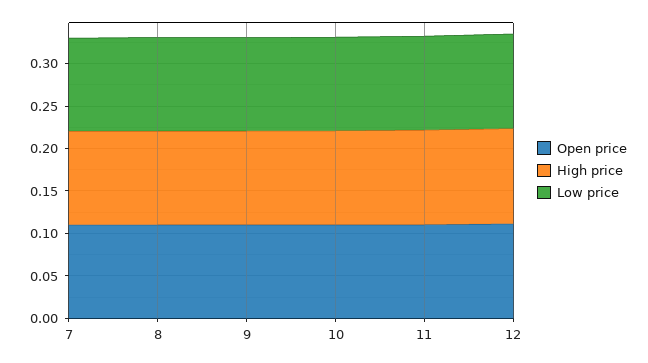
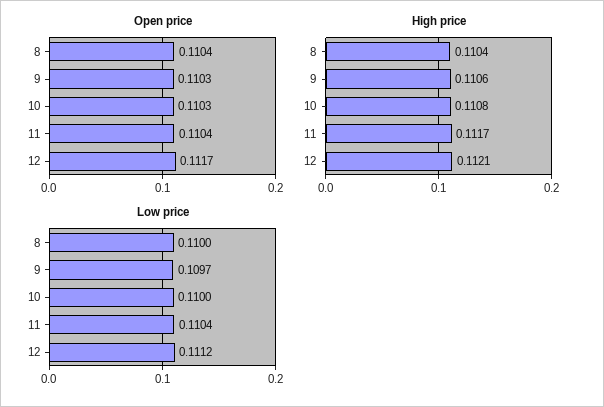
Open price, 7: 0.11 -> none
High price, 7: 0.11 -> none
Low price, 7: 0.11 -> none

